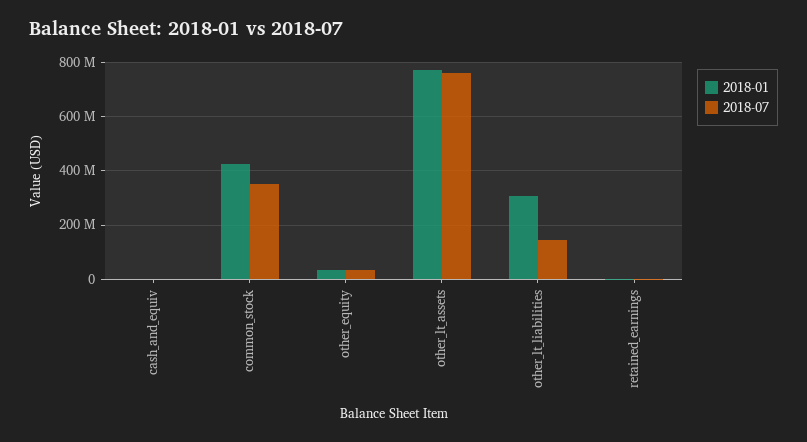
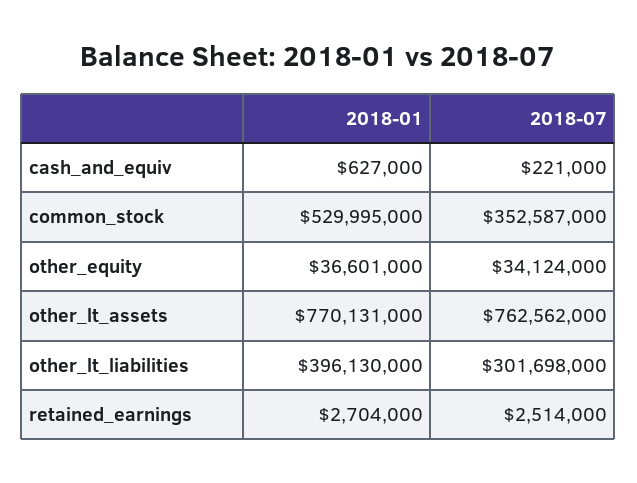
2018-01, common_stock: 425000000 -> 529995000
2018-01, other_lt_liabilities: 300000000 -> 396130000
2018-07, other_lt_liabilities: 150000000 -> 301698000

